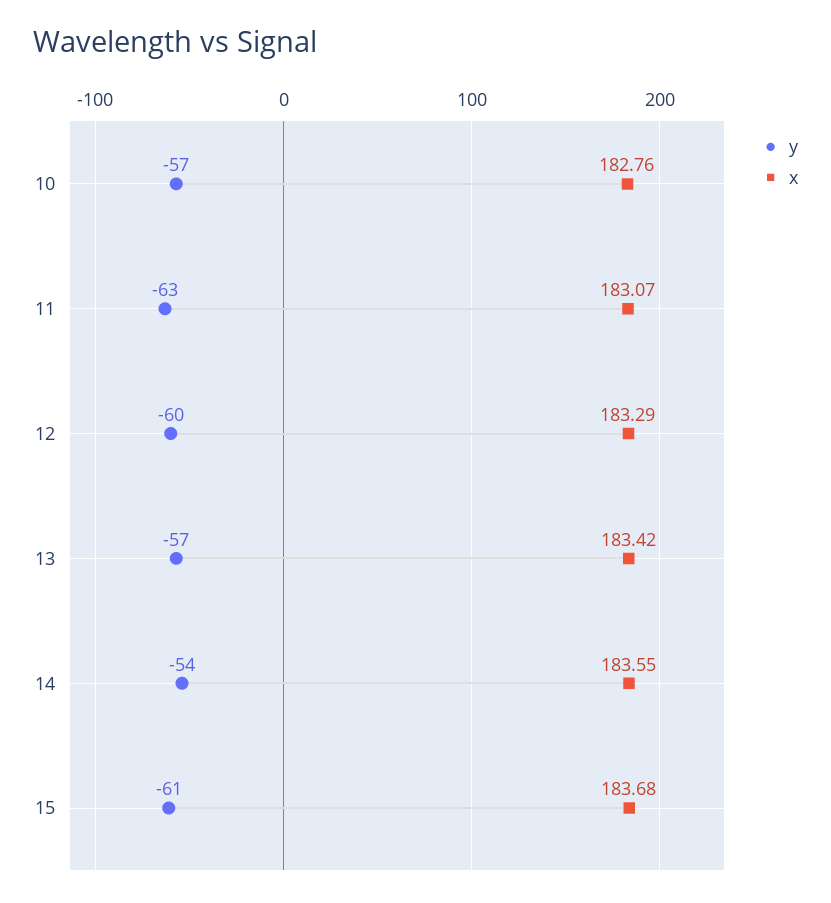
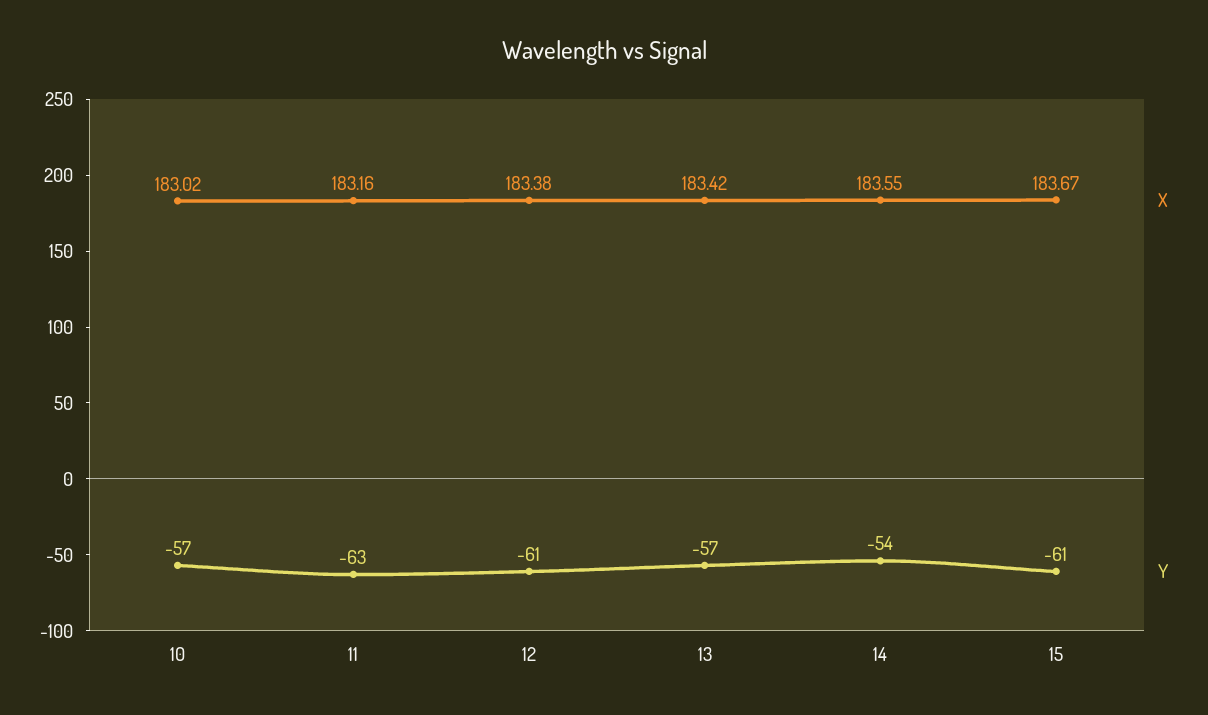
x, 10: 182.76 -> 183.02
x, 11: 183.07 -> 183.16
y, 12: -60 -> -61
x, 12: 183.29 -> 183.38
x, 15: 183.68 -> 183.67

